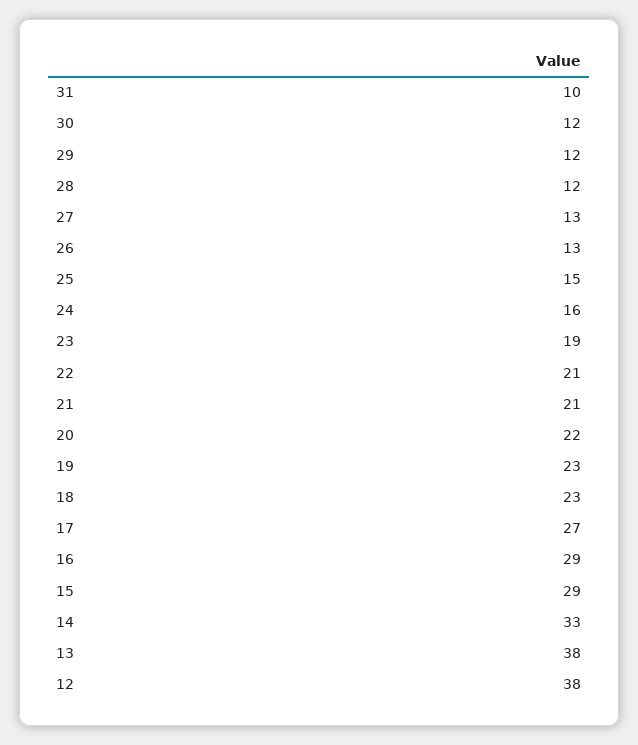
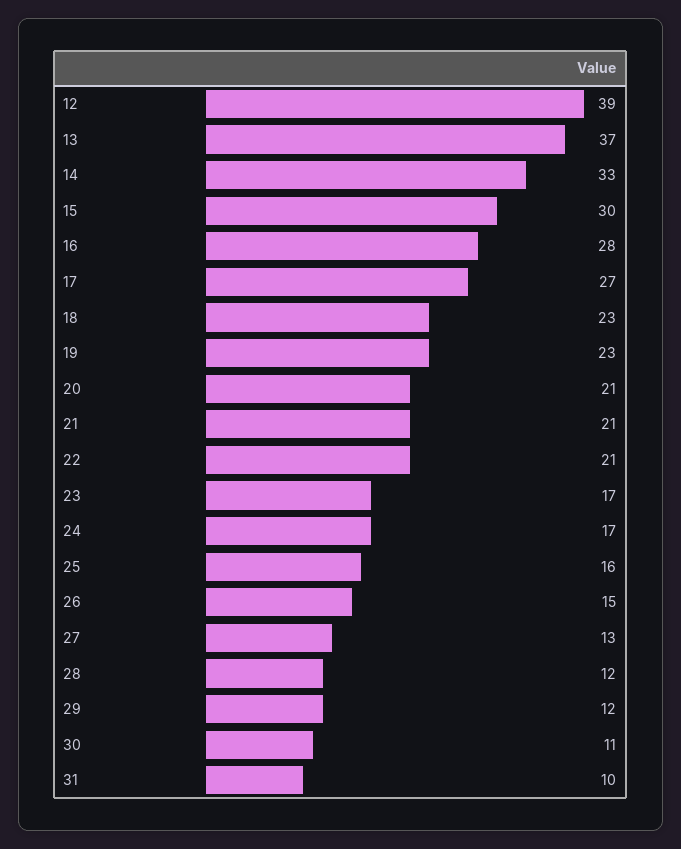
30: 12 -> 11
26: 13 -> 15
25: 15 -> 16
24: 16 -> 17
23: 19 -> 17
20: 22 -> 21
16: 29 -> 28
15: 29 -> 30
13: 38 -> 37
12: 38 -> 39

